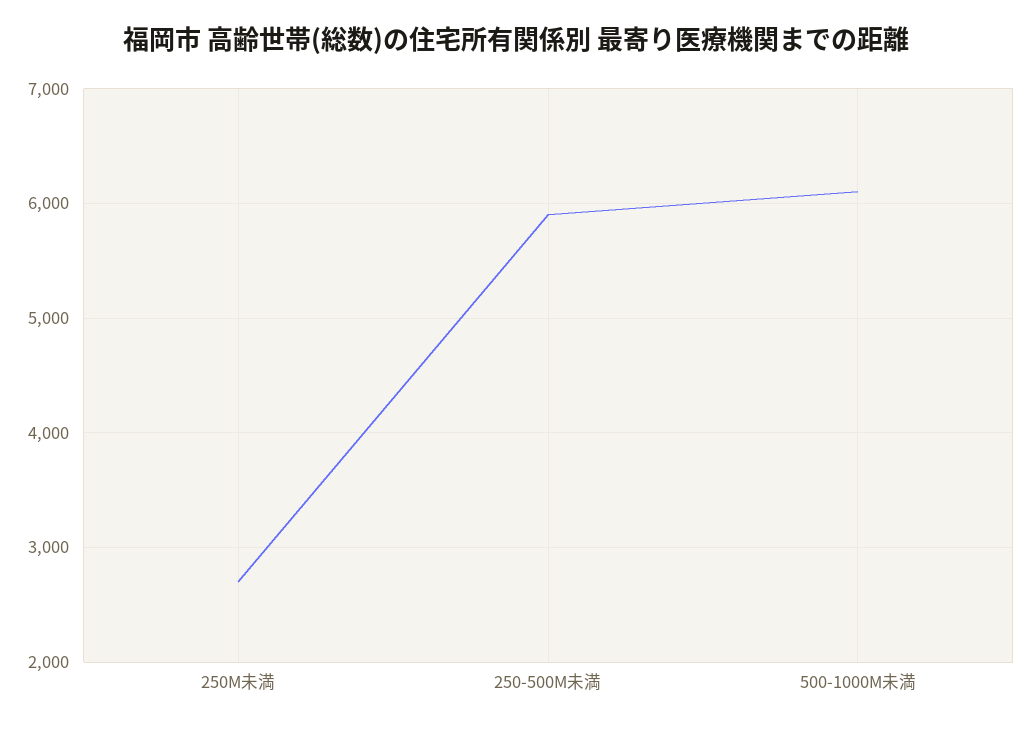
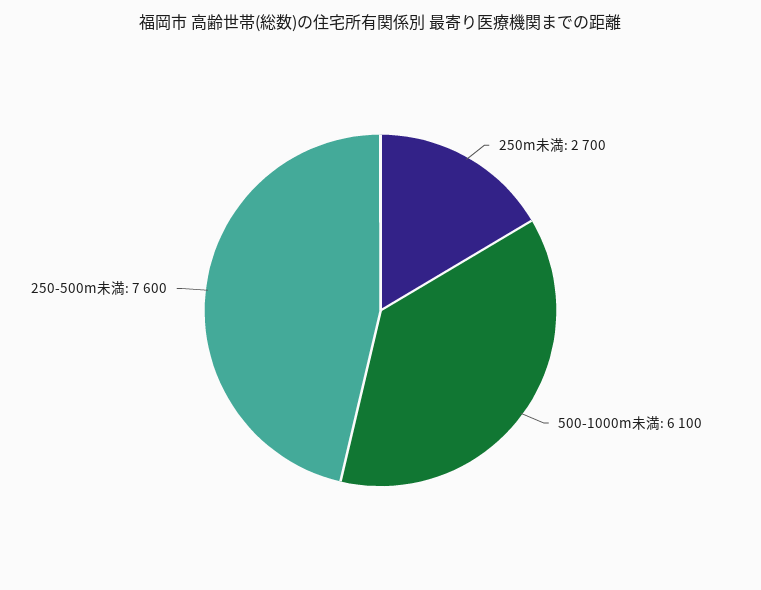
250-500M未満: 5900 -> 7600

